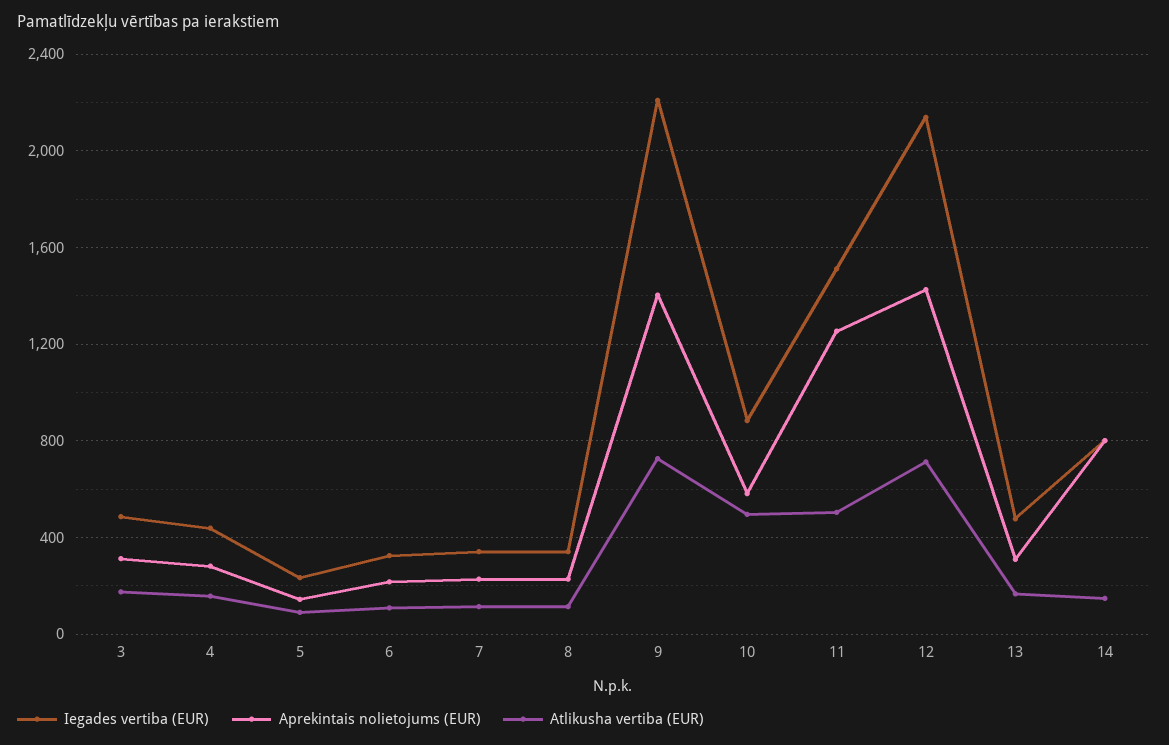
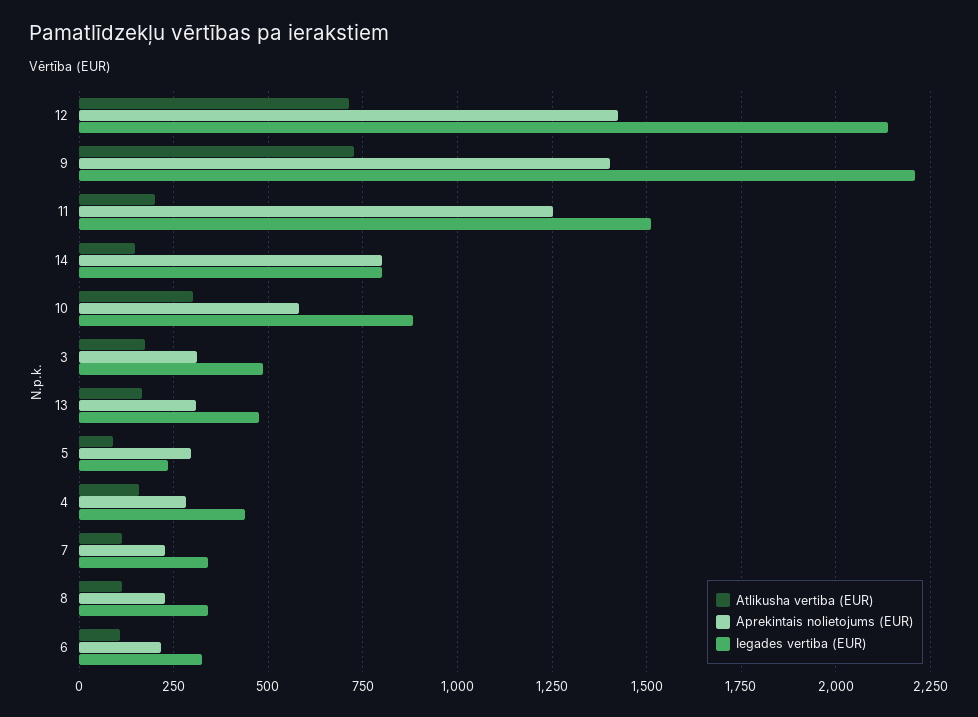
Aprekintais nolietojums (EUR), 5: 150 -> 300
Atlikusha vertiba (EUR), 10: 500 -> 300
Atlikusha vertiba (EUR), 11: 500 -> 200

